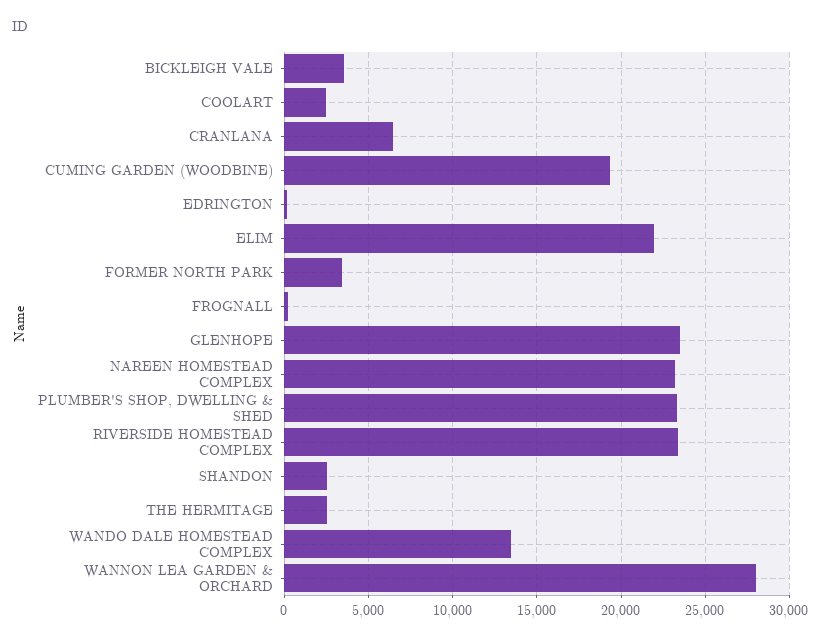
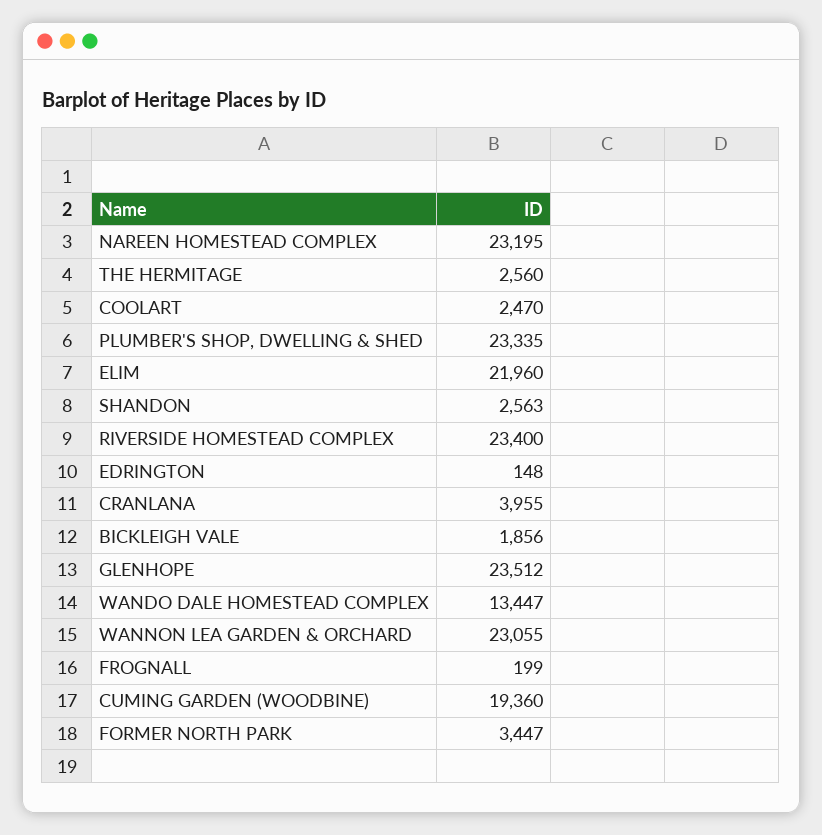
BICKLEIGH VALE: 3500 -> 1856
CRANLANA: 6500 -> 3955
WANNON LEA GARDEN & ORCHARD: 28000 -> 23055

